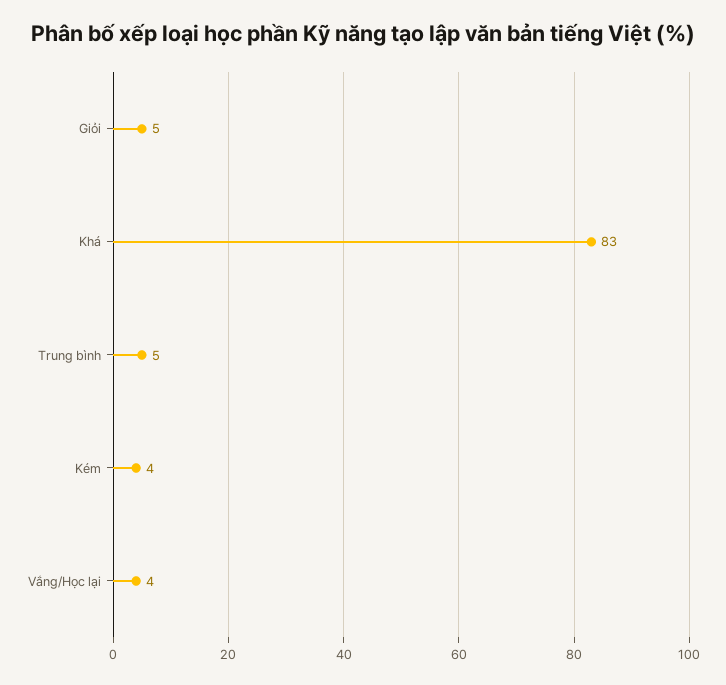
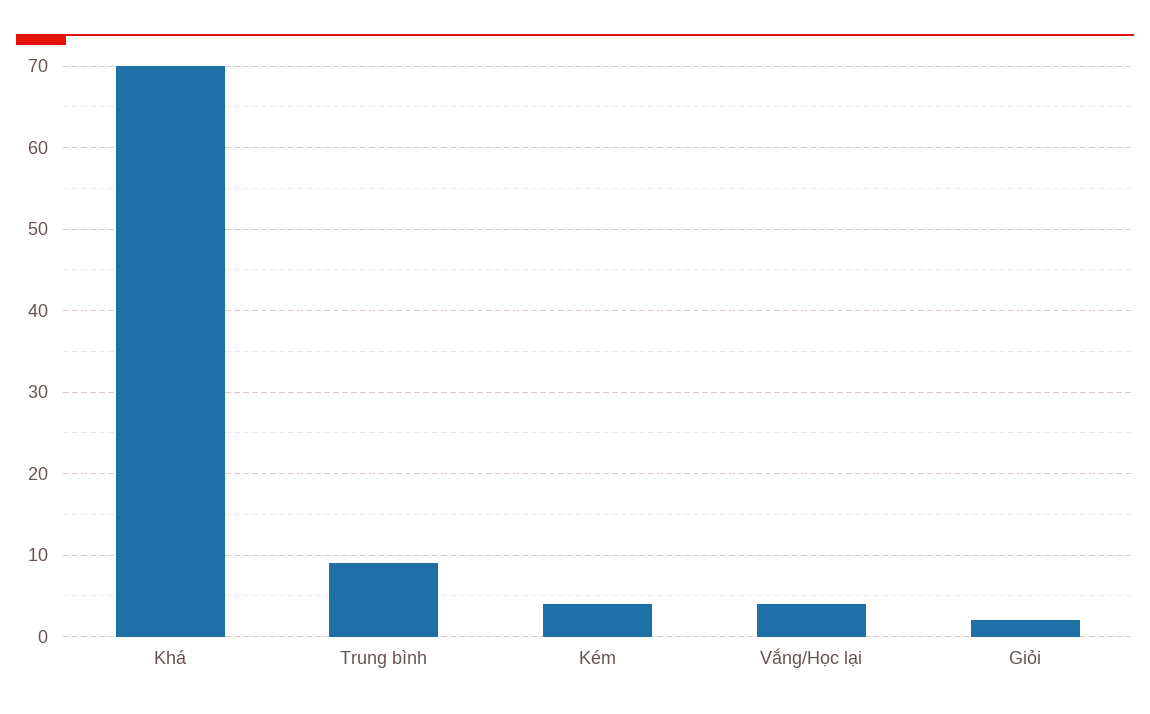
Giỏi: 5 -> 2
Khá: 83 -> 70
Trung bình: 5 -> 9

